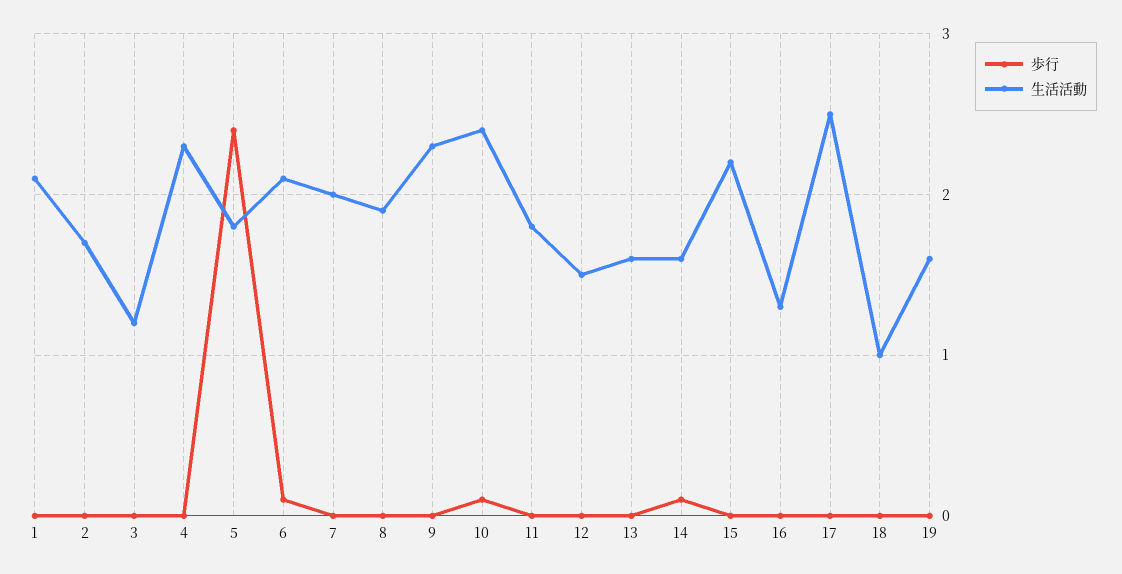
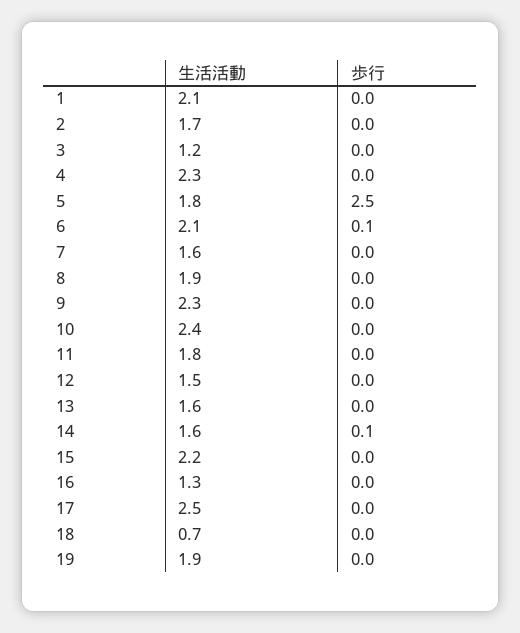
歩行, 5: 2.4 -> 2.5
生活活動, 7: 2 -> 1.6
歩行, 10: 0.1 -> 0
生活活動, 18: 1 -> 0.7
生活活動, 19: 1.6 -> 1.9

